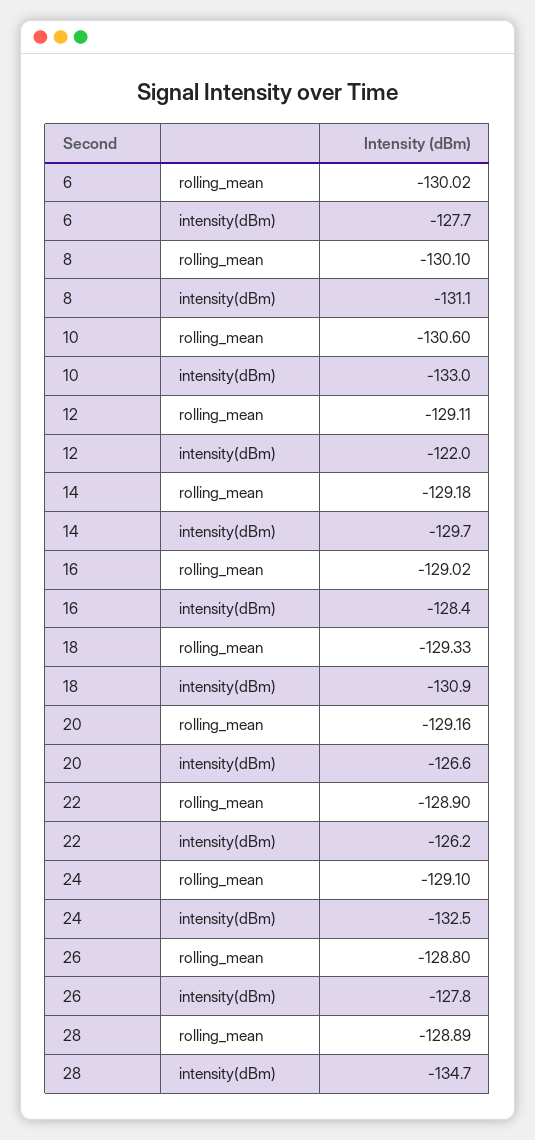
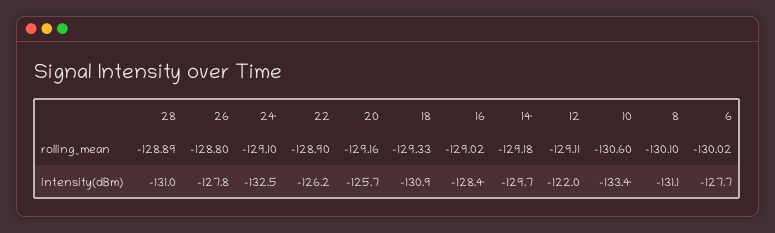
10, intensity(dBm): -133 -> -133.4
20, intensity(dBm): -126.6 -> -125.7
28, intensity(dBm): -134.7 -> -131

